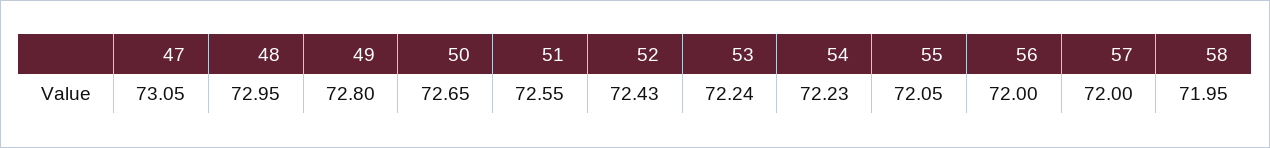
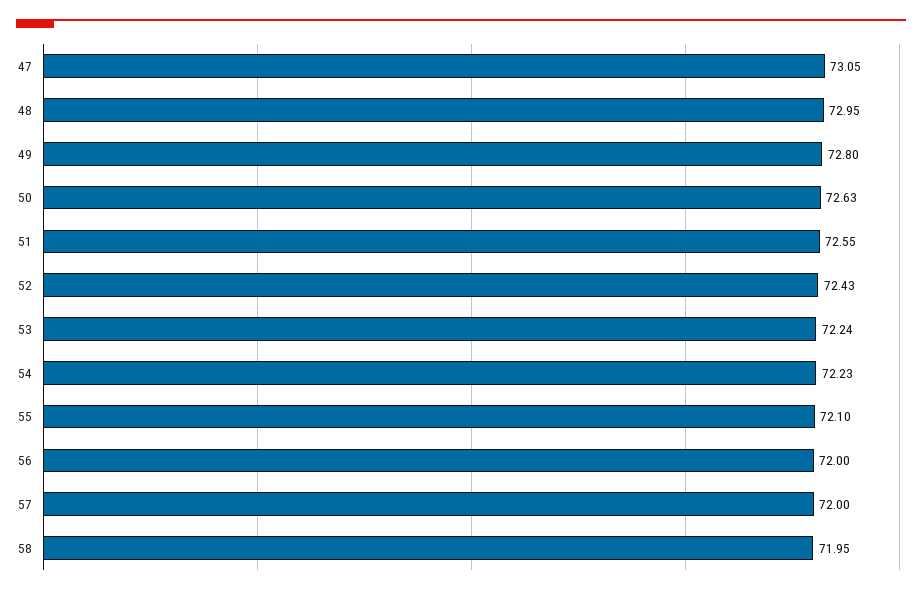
50: 72.65 -> 72.63
55: 72.05 -> 72.1

